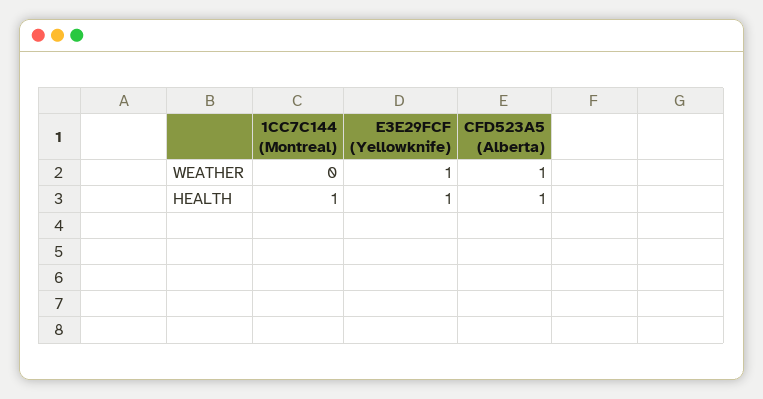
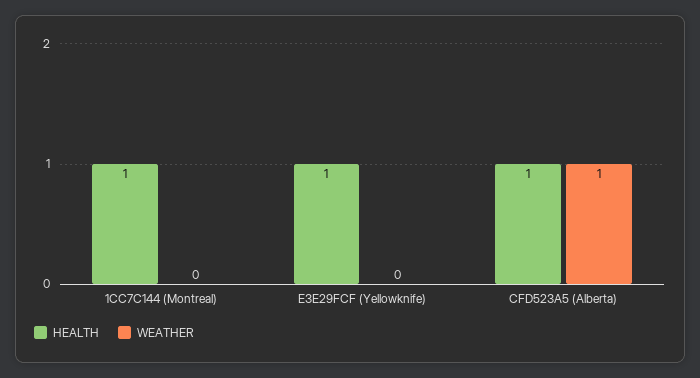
WEATHER, E3E29FCF (Yellowknife): 1 -> 0

